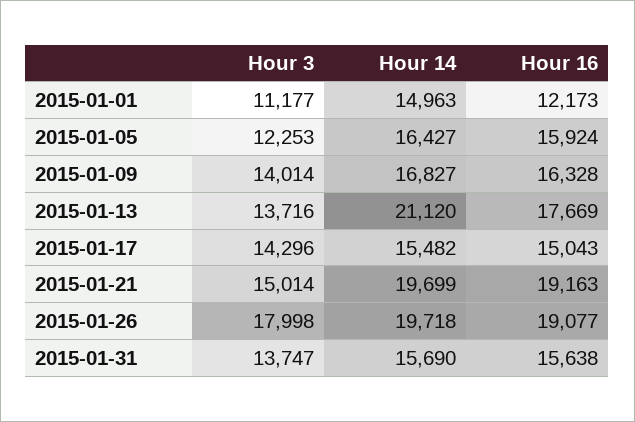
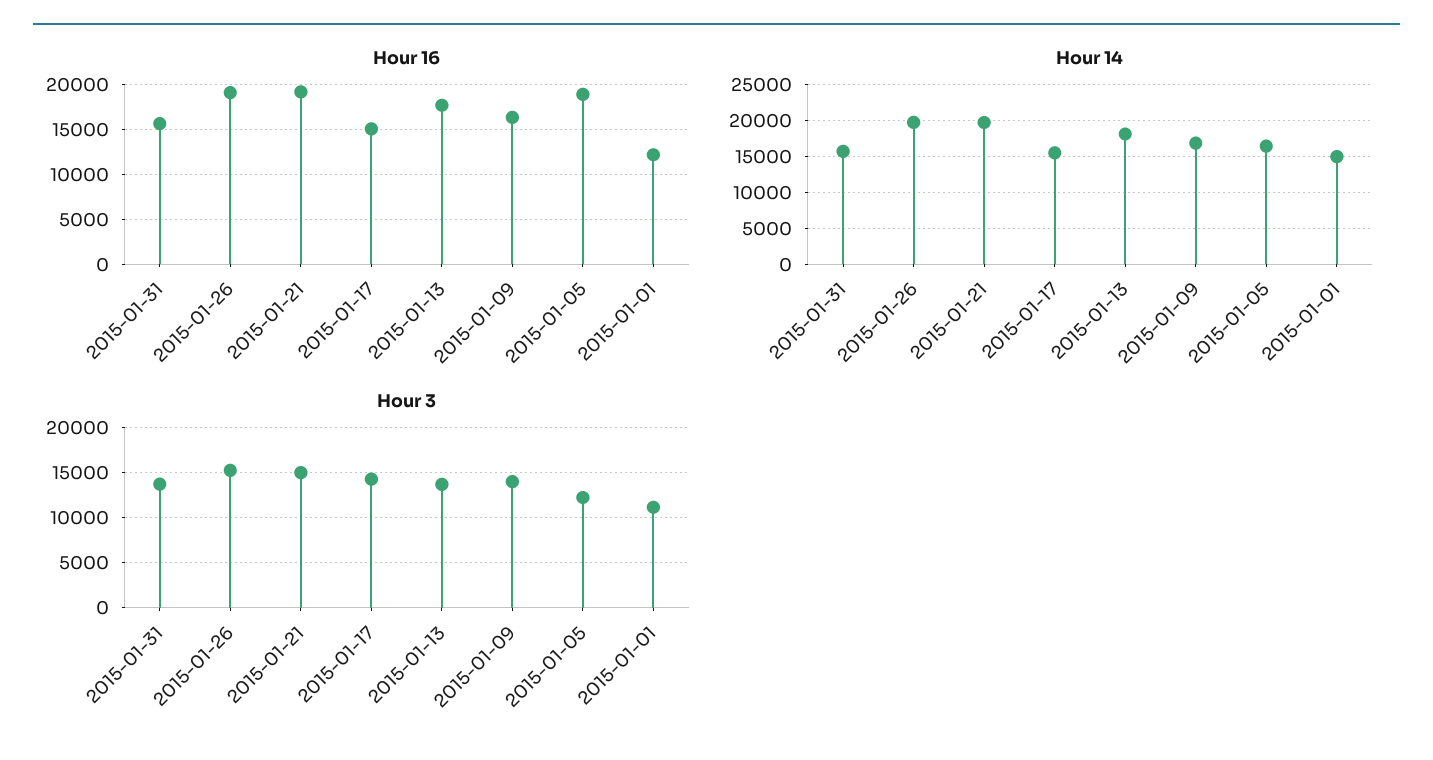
Hour 16, 2015-01-05: 15924 -> 19000
Hour 14, 2015-01-13: 21120 -> 18000
Hour 3, 2015-01-26: 17998 -> 15000

